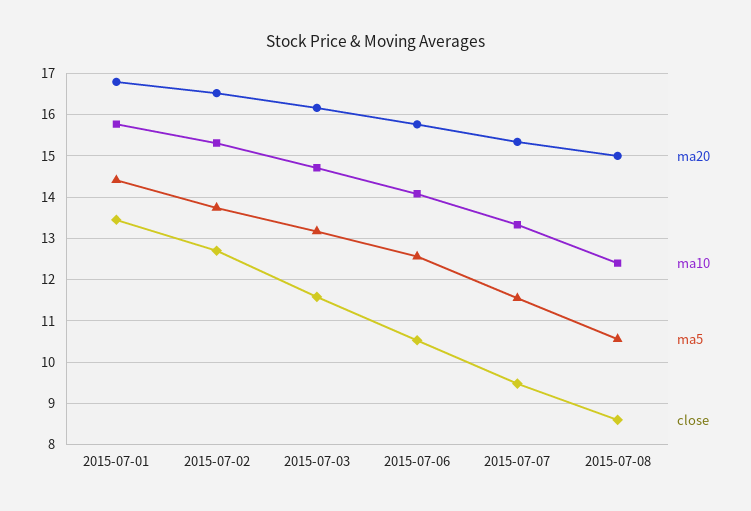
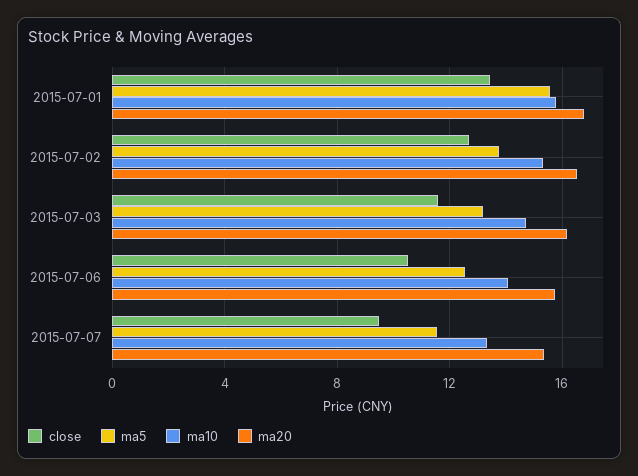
ma5, 2015-07-01: 14.4 -> 15.5
ma20, 2015-07-08: 15 -> none
ma10, 2015-07-08: 12.4 -> none
ma5, 2015-07-08: 10.6 -> none
close, 2015-07-08: 8.6 -> none

